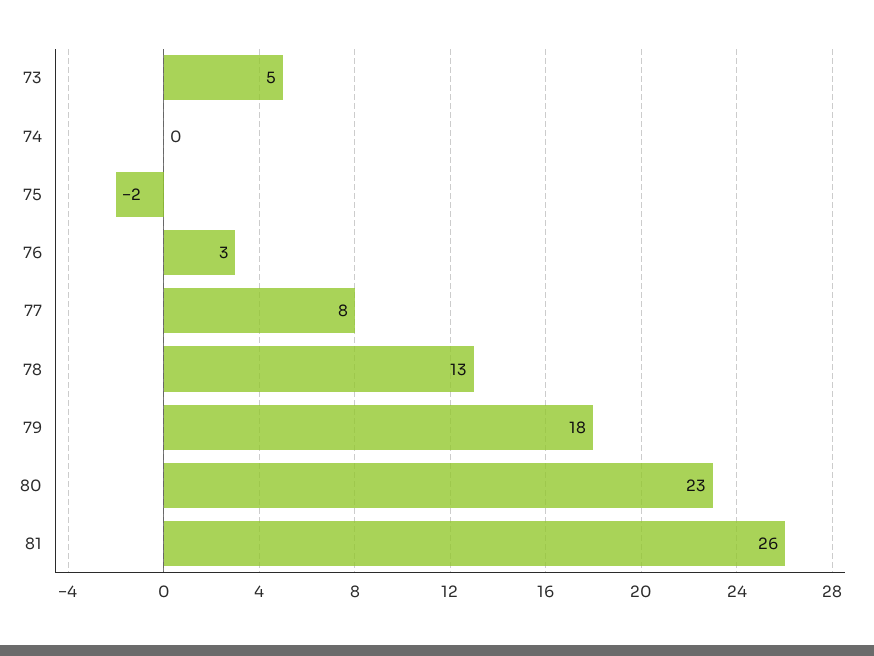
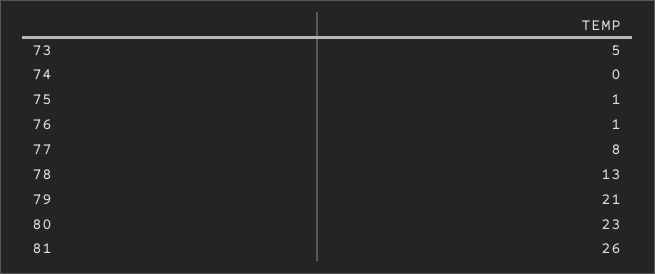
75: -2 -> 1
76: 3 -> 1
79: 18 -> 21

